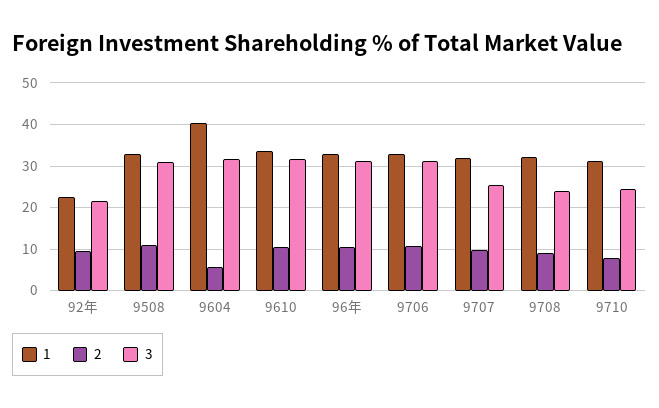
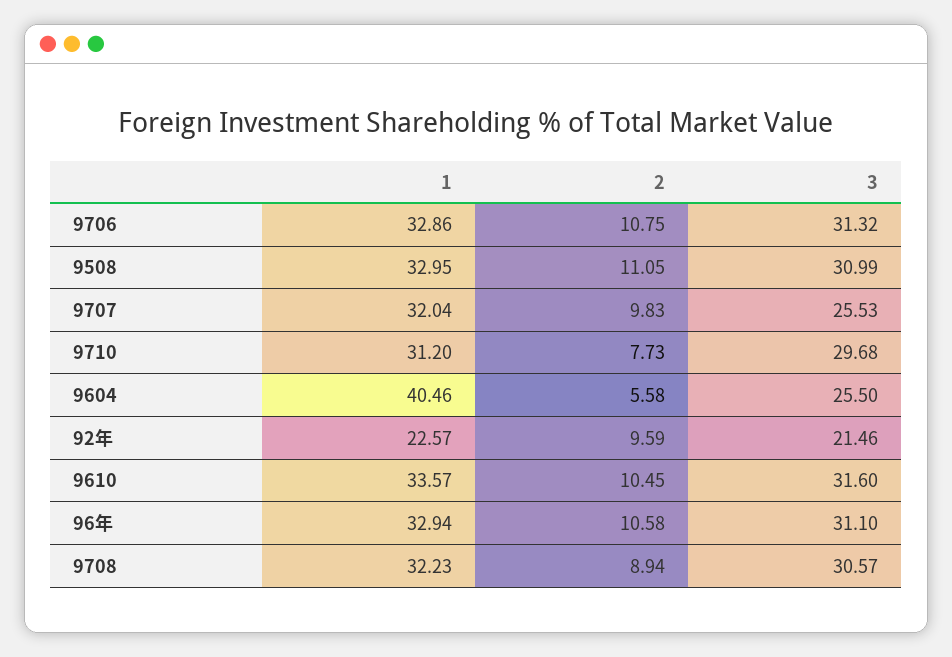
3, 9604: 32 -> 25.5
3, 9708: 24 -> 30.57
3, 9710: 24 -> 29.68

